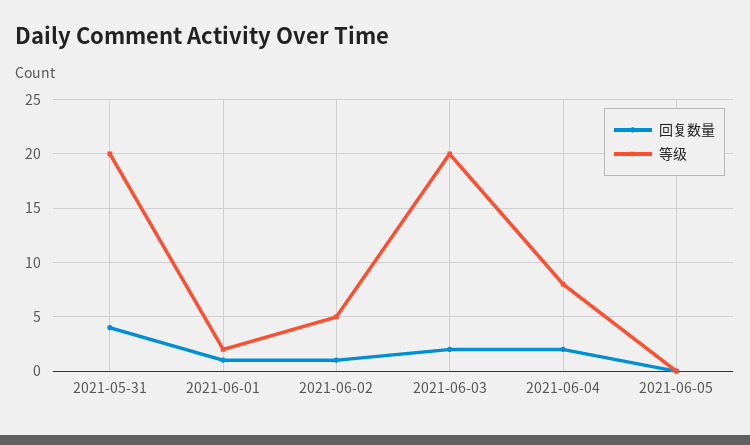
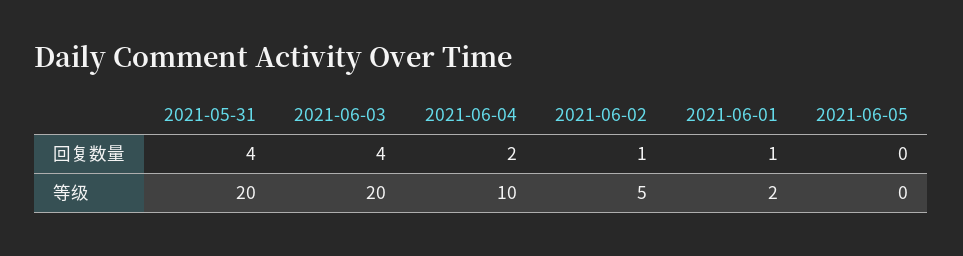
回复数量, 2021-06-03: 2 -> 4
等级, 2021-06-04: 8 -> 10

